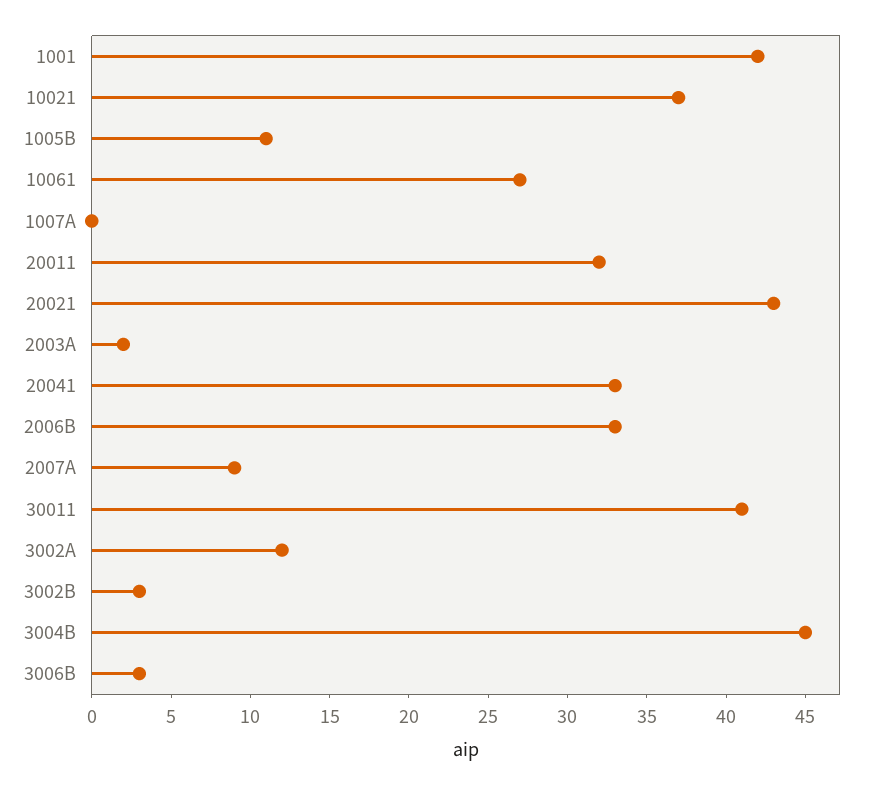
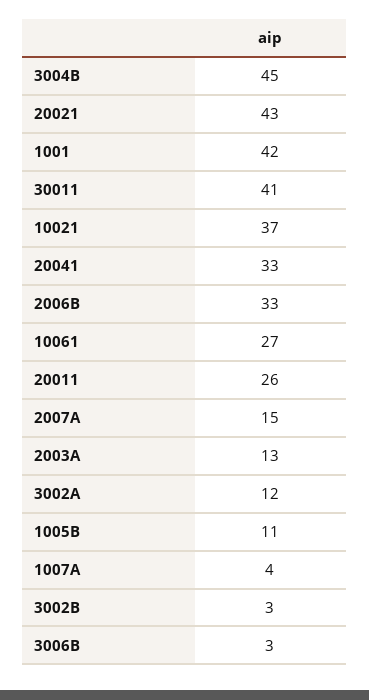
1007A: 0 -> 4
20011: 32 -> 26
2003A: 2 -> 13
2007A: 9 -> 15

